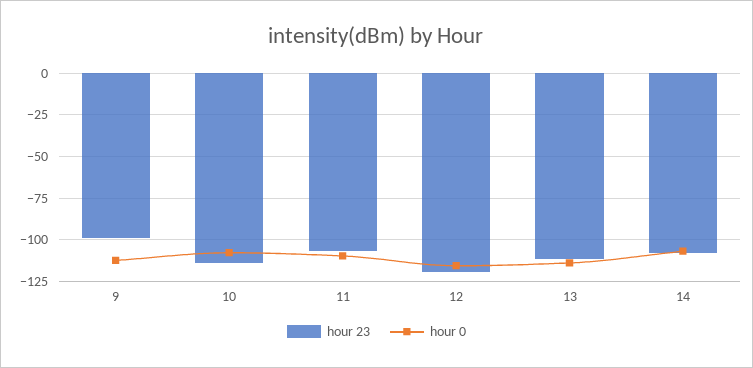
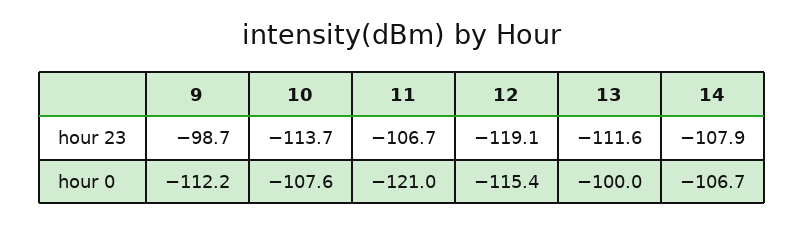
hour 0, 11: -110 -> -121
hour 0, 13: -115 -> -100

